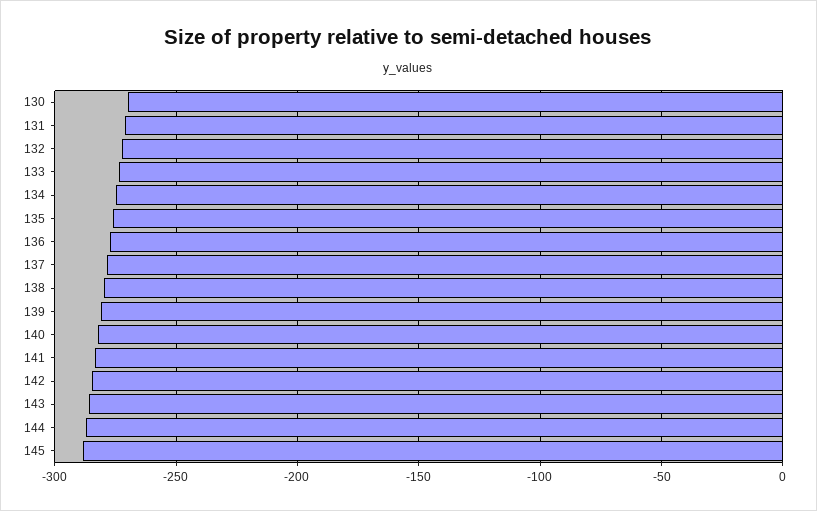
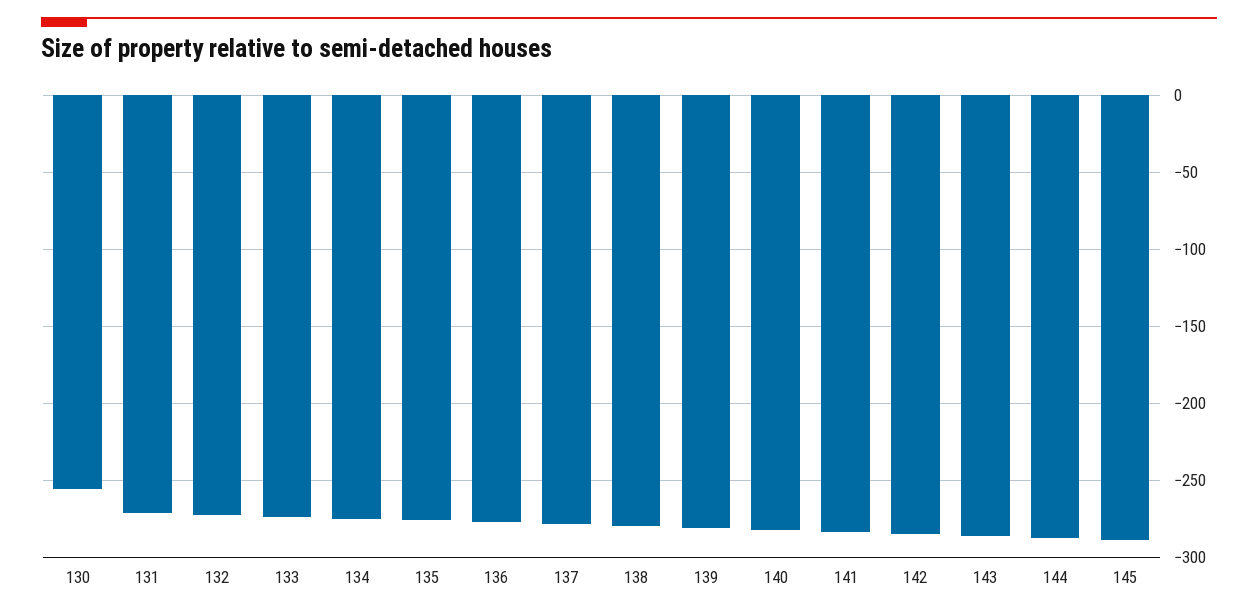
130: -270 -> -255

